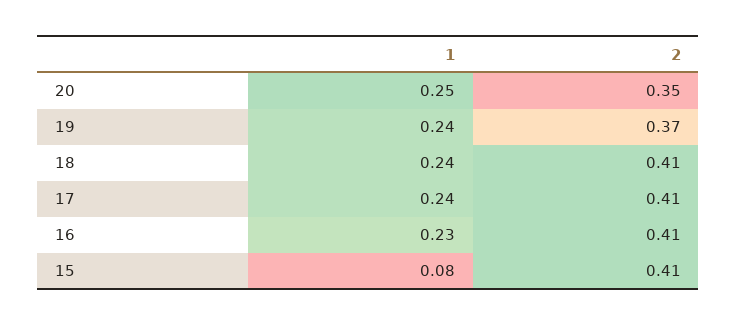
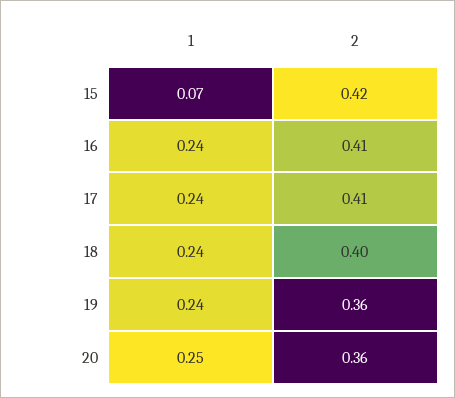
2, 20: 0.35 -> 0.36
2, 19: 0.37 -> 0.36
2, 18: 0.41 -> 0.4
1, 16: 0.23 -> 0.24
1, 15: 0.08 -> 0.07
2, 15: 0.41 -> 0.42

